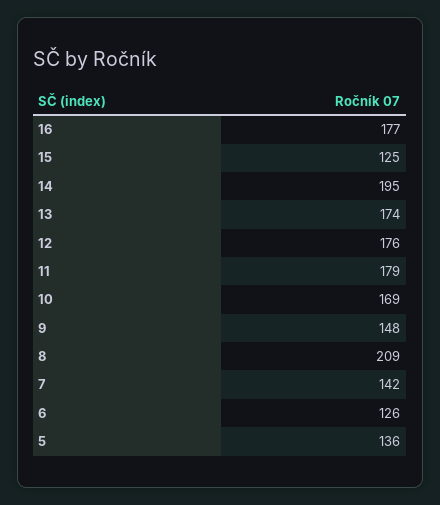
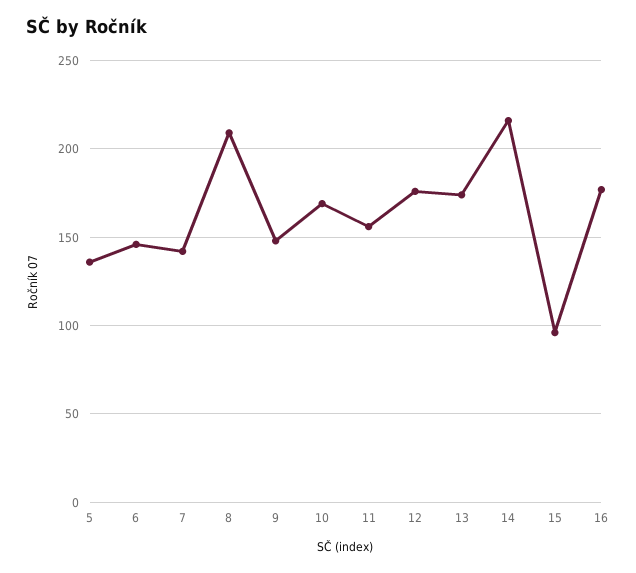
15: 125 -> 95
14: 195 -> 215
11: 179 -> 155
6: 126 -> 145

